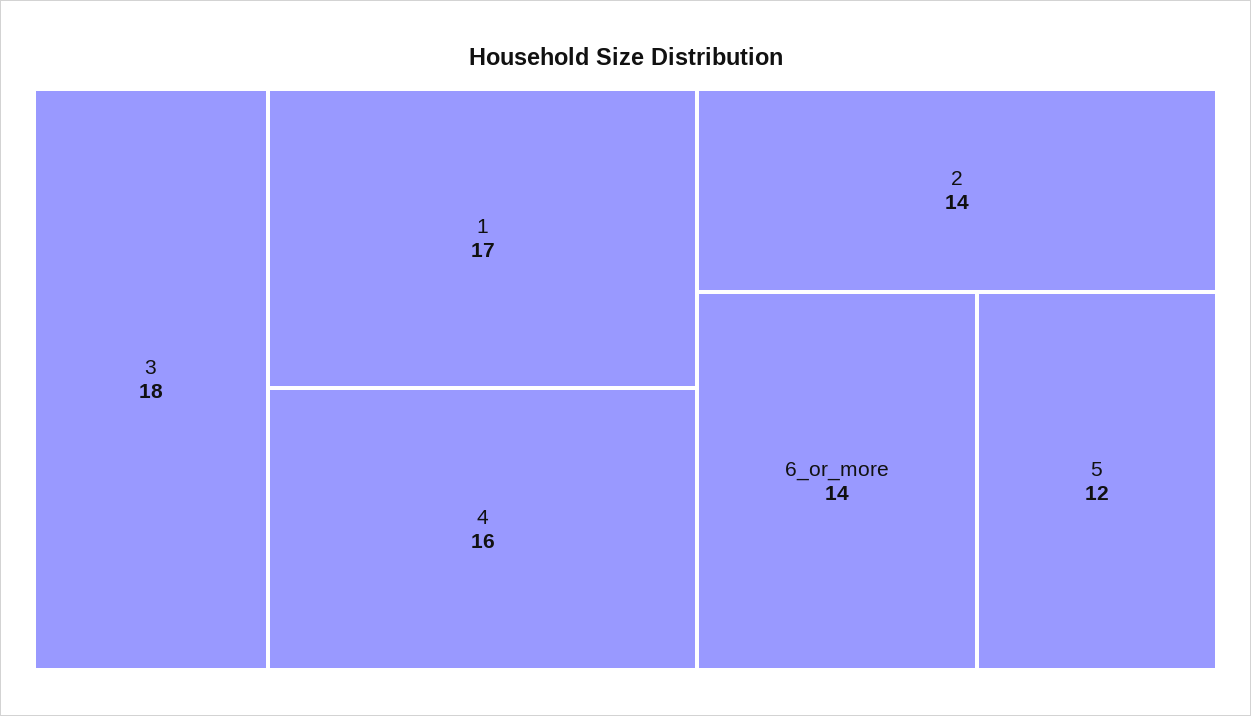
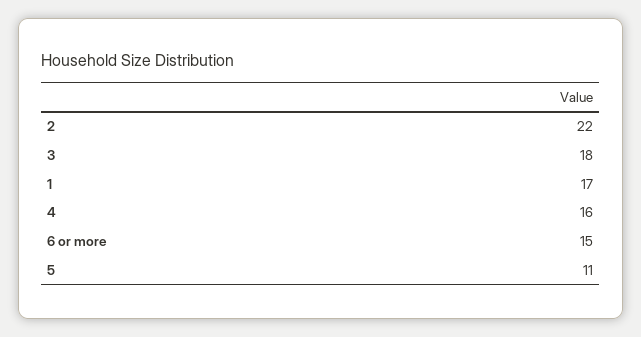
2: 14 -> 22
6_or_more: 14 -> 15
5: 12 -> 11

